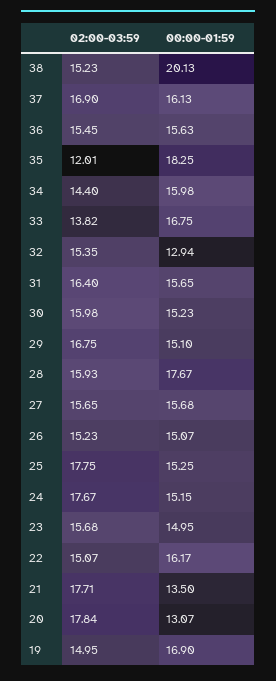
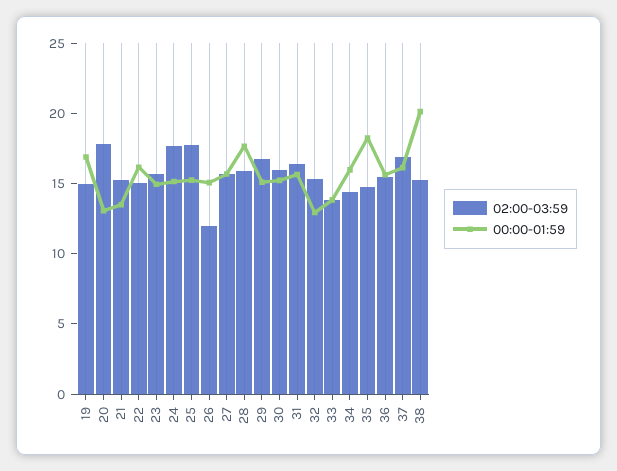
02:00-03:59, 35: 12.01 -> 15
00:00-01:59, 33: 16.75 -> 14
02:00-03:59, 26: 15.23 -> 12
02:00-03:59, 21: 17.71 -> 15

